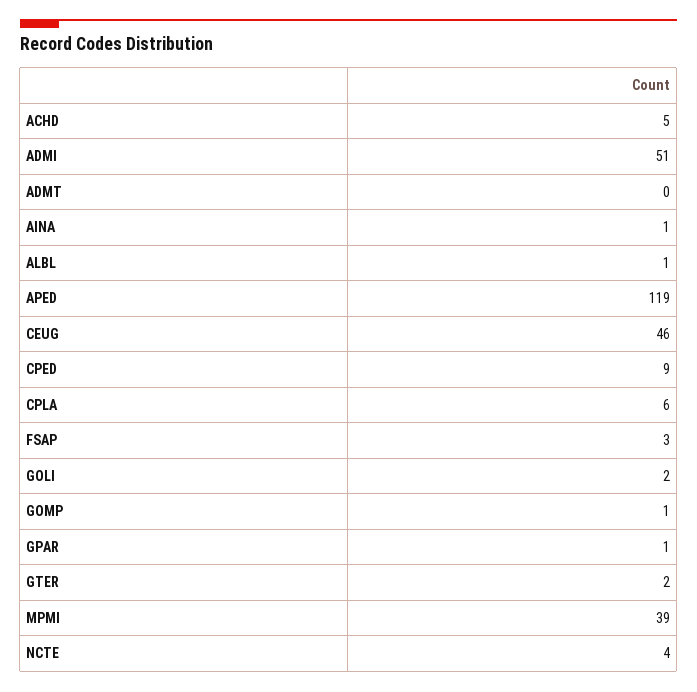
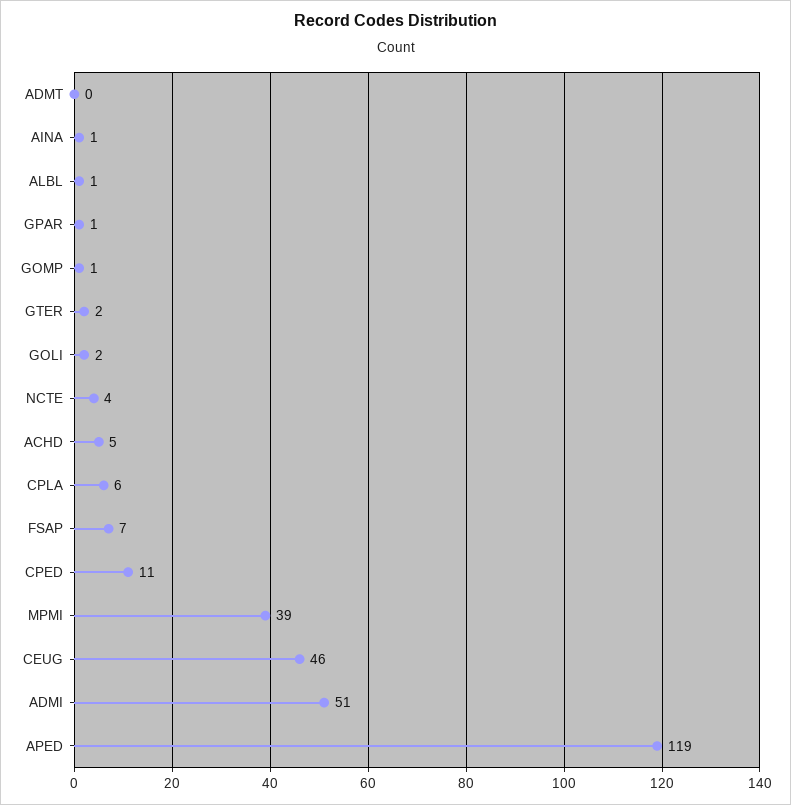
CPED: 9 -> 11
FSAP: 3 -> 7

